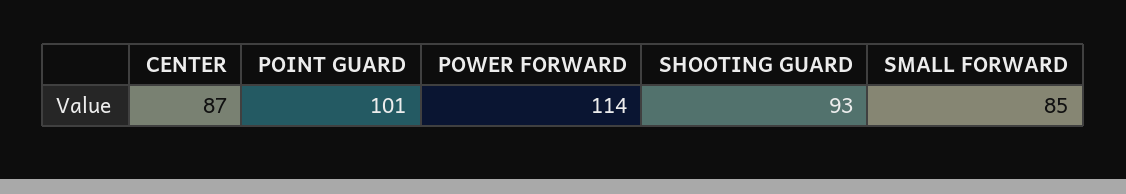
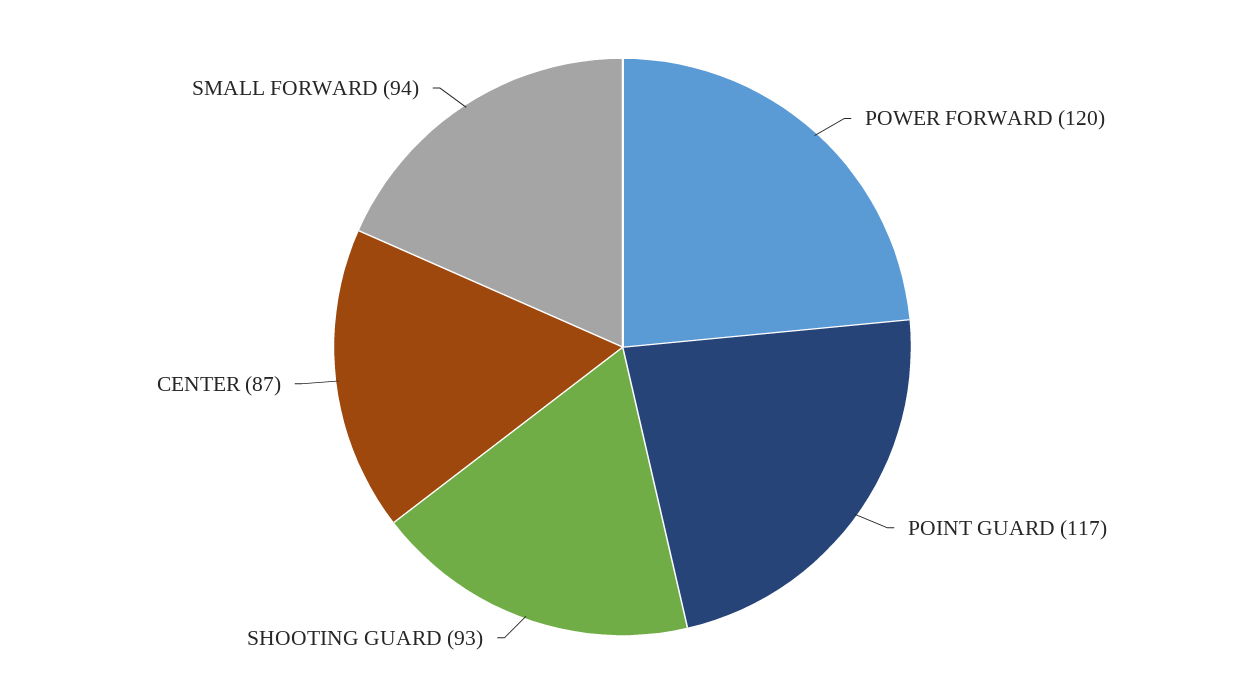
POINT GUARD: 101 -> 117
POWER FORWARD: 114 -> 120
SMALL FORWARD: 85 -> 94

